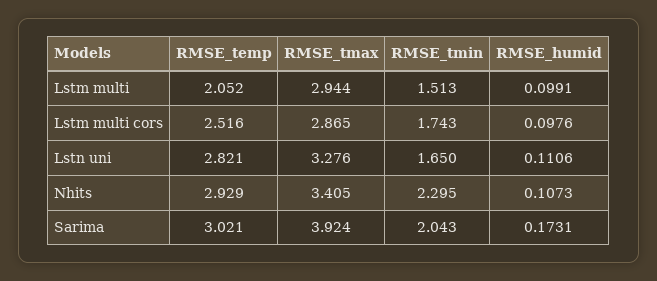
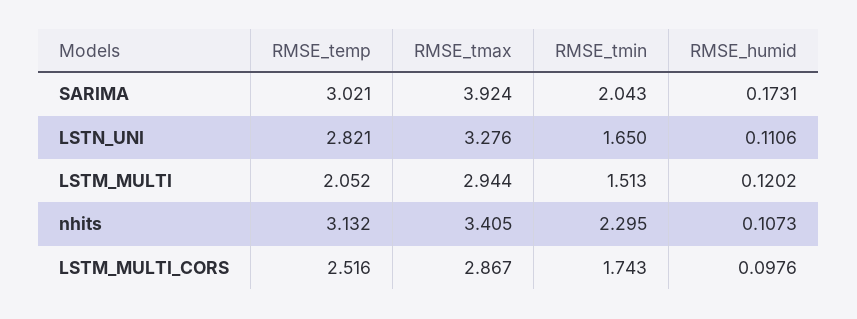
RMSE_humid, Lstm multi: 0.0991 -> 0.1202
RMSE_tmax, Lstm multi cors: 2.865 -> 2.867
RMSE_temp, Nhits: 2.929 -> 3.132

